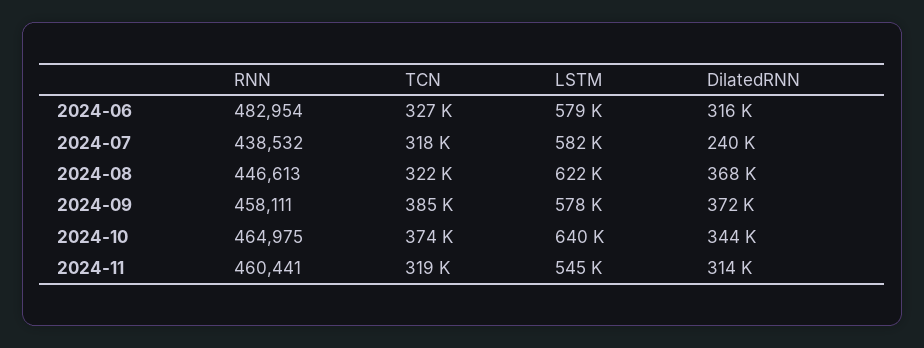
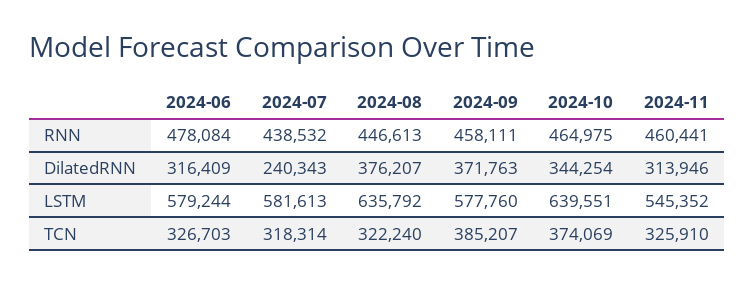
RNN, 2024-06: 482954 -> 478084
LSTM, 2024-08: 622000 -> 635792
DilatedRNN, 2024-08: 368000 -> 376207
TCN, 2024-11: 319000 -> 325910

